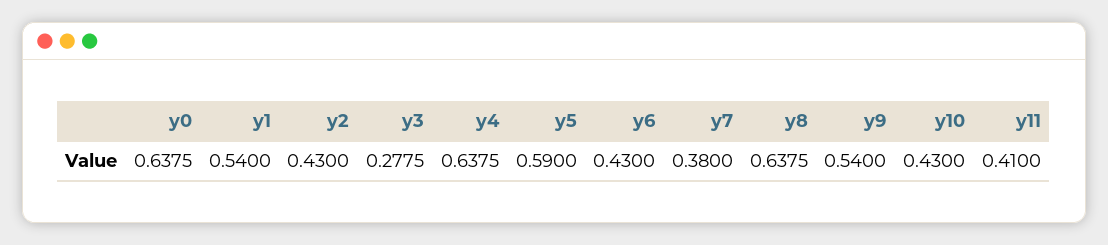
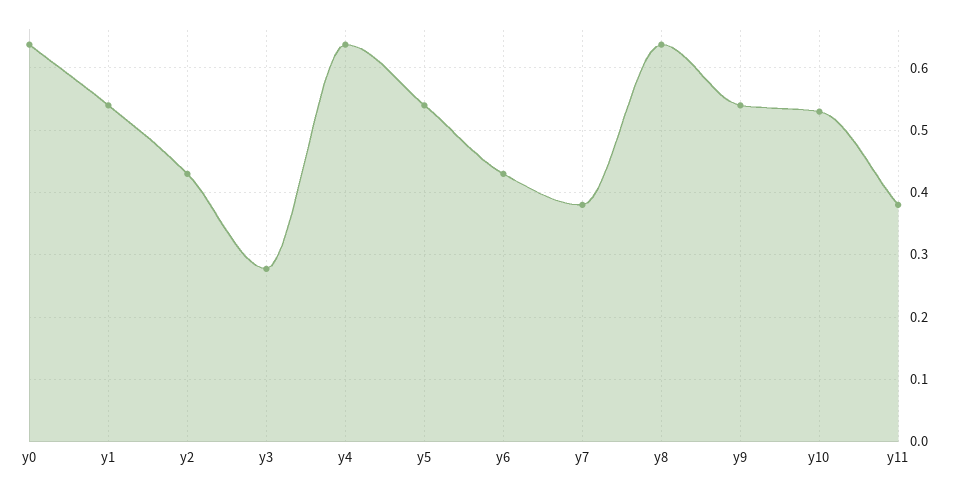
y5: 0.59 -> 0.54
y10: 0.43 -> 0.53
y11: 0.41 -> 0.38

